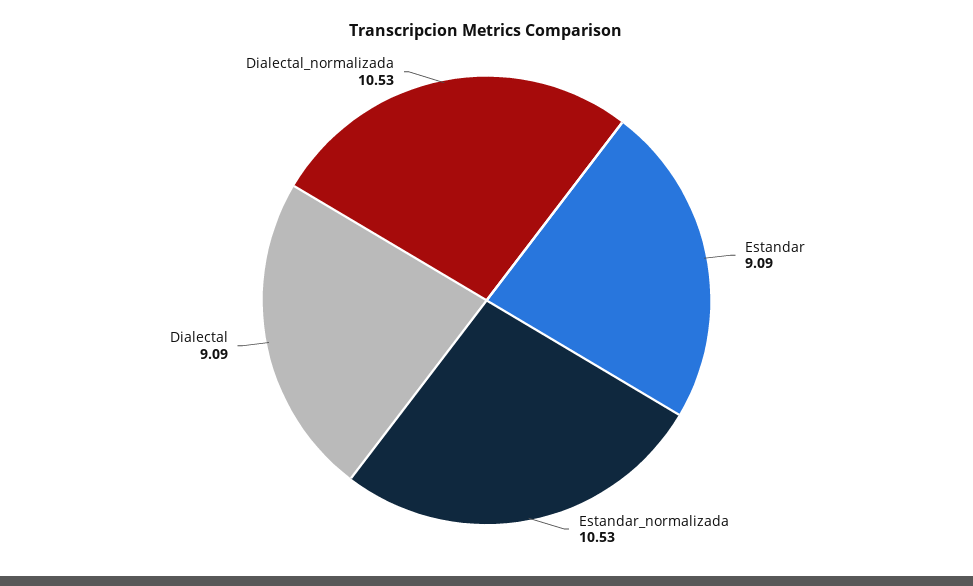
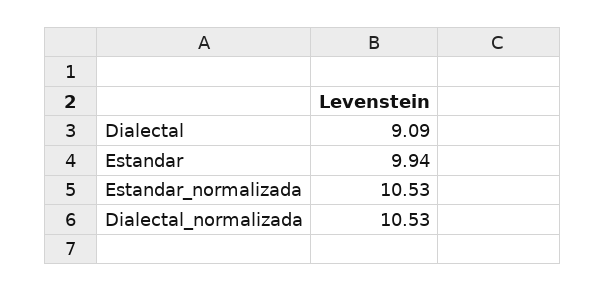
Estandar: 9.09 -> 9.94

